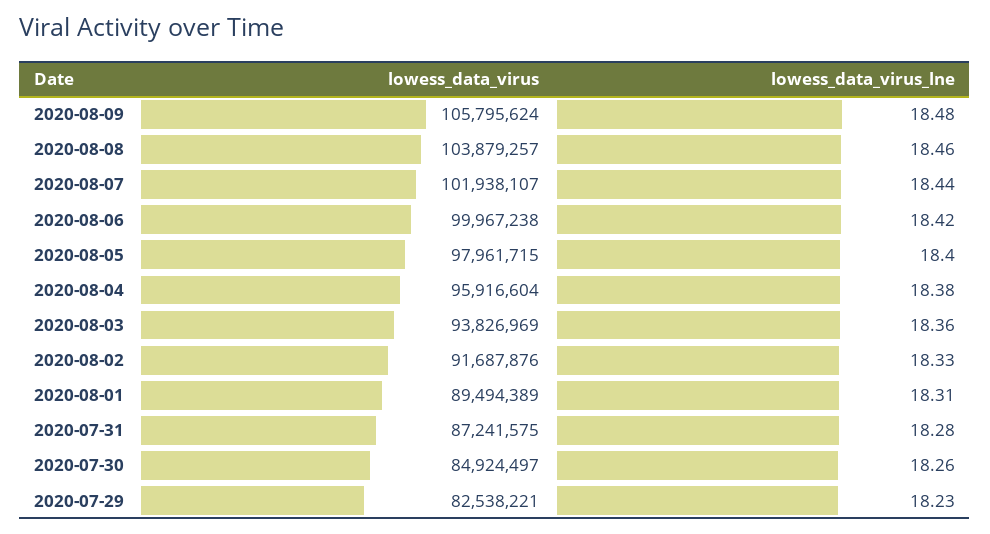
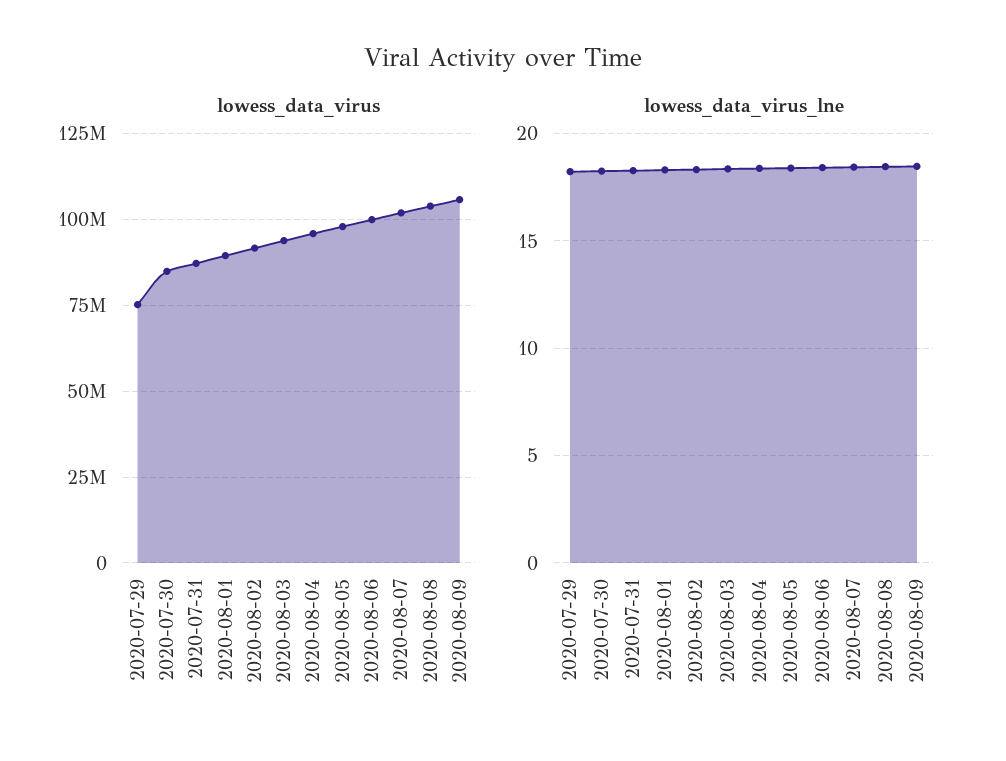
lowess_data_virus, 2020-07-29: 82538221 -> 75000000

